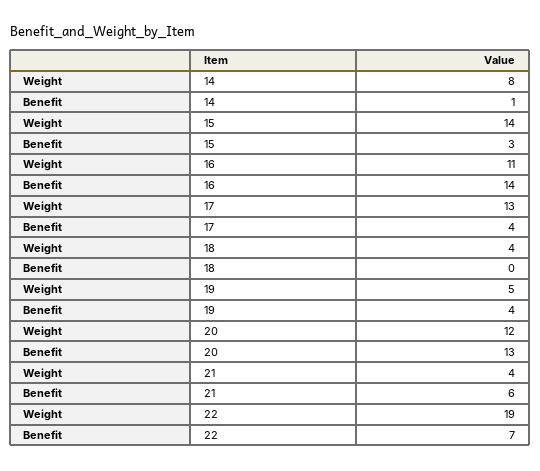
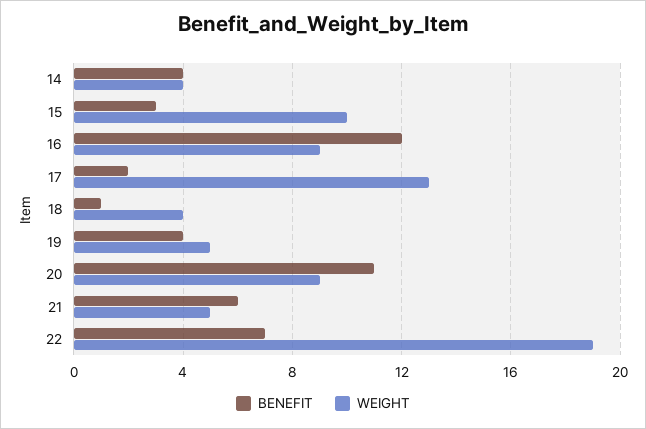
Weight, 14: 8 -> 4
Benefit, 14: 1 -> 4
Weight, 15: 14 -> 10
Weight, 16: 11 -> 9
Benefit, 16: 14 -> 12
Benefit, 17: 4 -> 2
Benefit, 18: 0 -> 1
Weight, 20: 12 -> 9
Benefit, 20: 13 -> 11
Weight, 21: 4 -> 5

